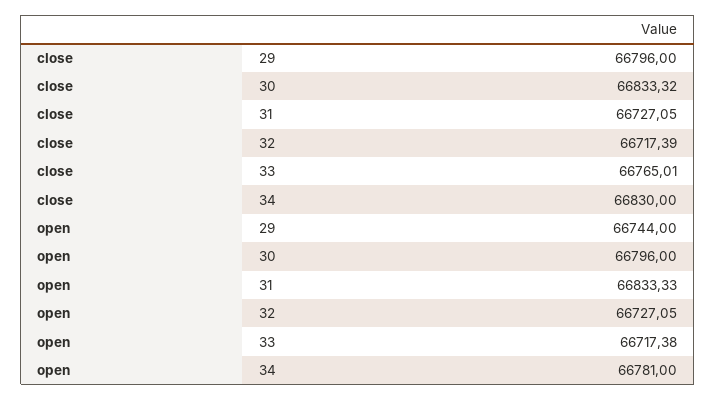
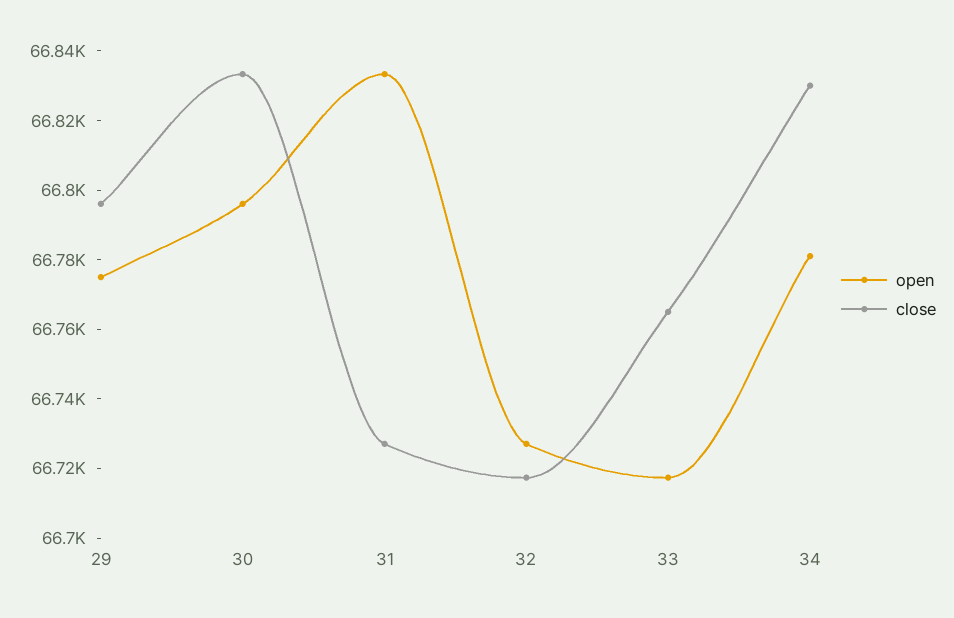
open, 29: 66744 -> 66775

